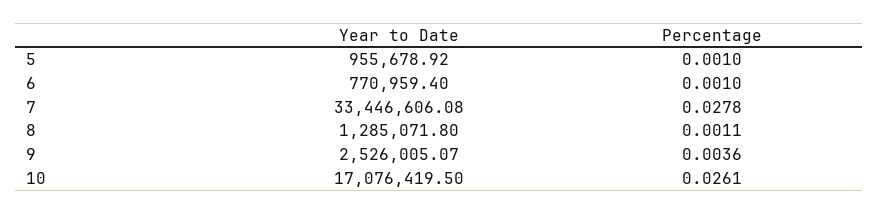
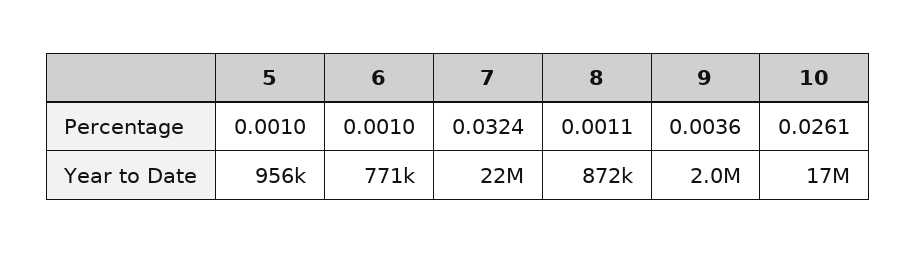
Year to Date, 7: 33446606.08 -> 22000000
Percentage, 7: 0.0278 -> 0.0324
Year to Date, 8: 1285071.8 -> 872000
Year to Date, 9: 2526005.07 -> 2000000

